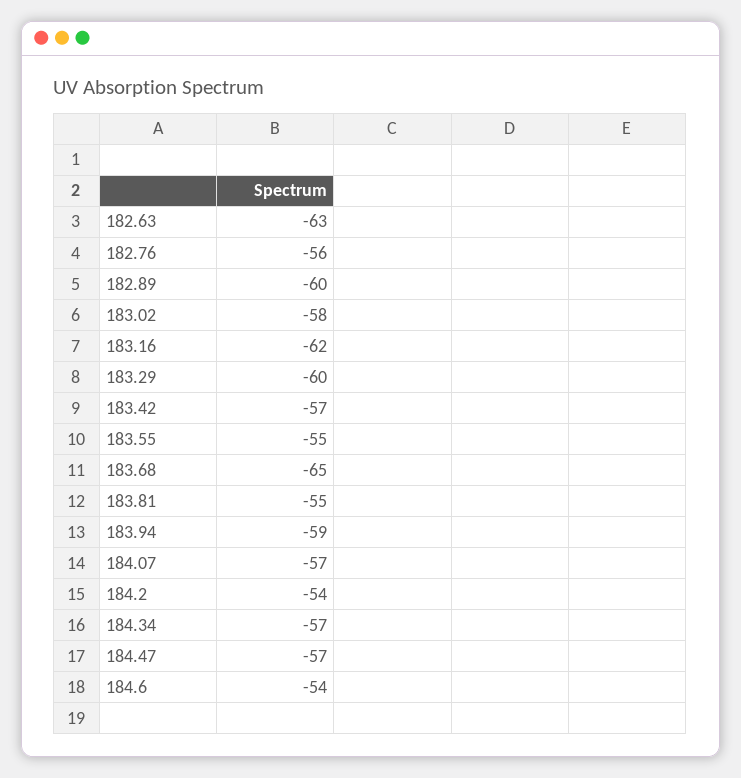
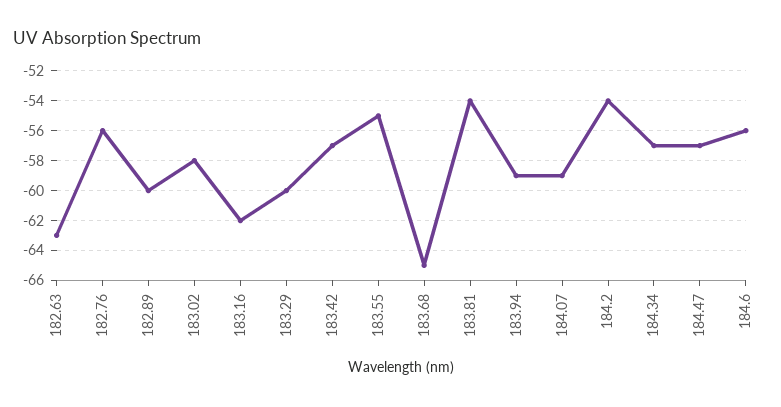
183.81: -55 -> -54
184.07: -57 -> -59
184.6: -54 -> -56

